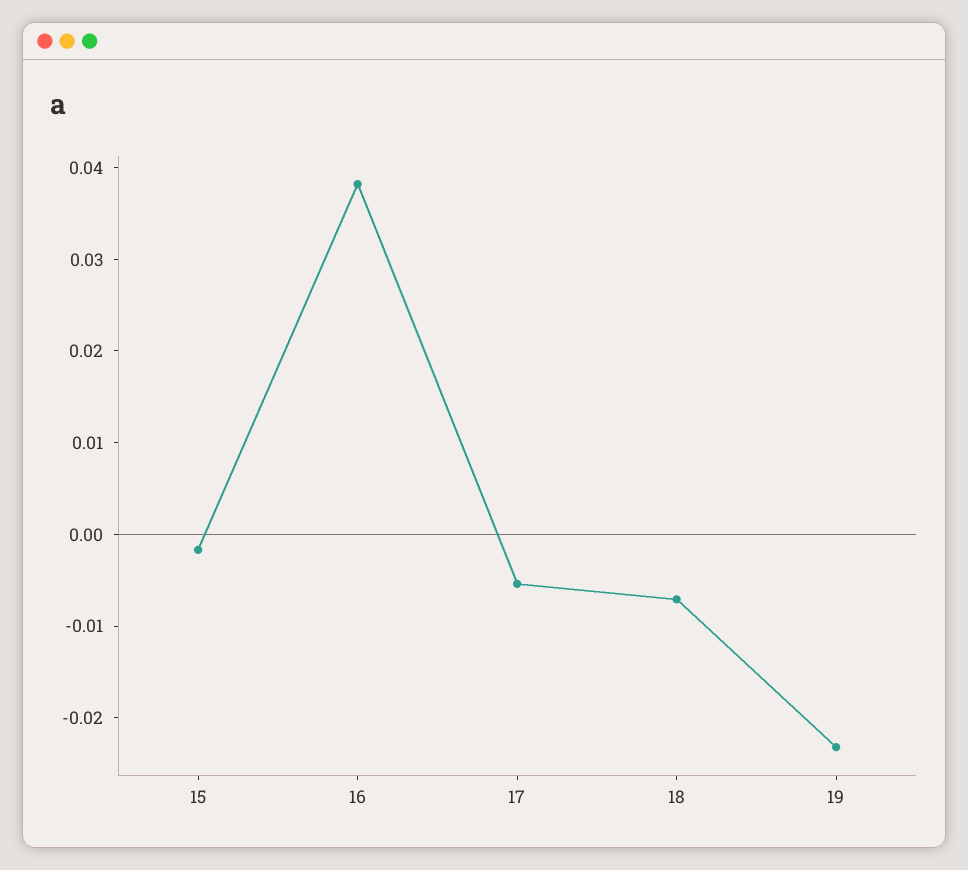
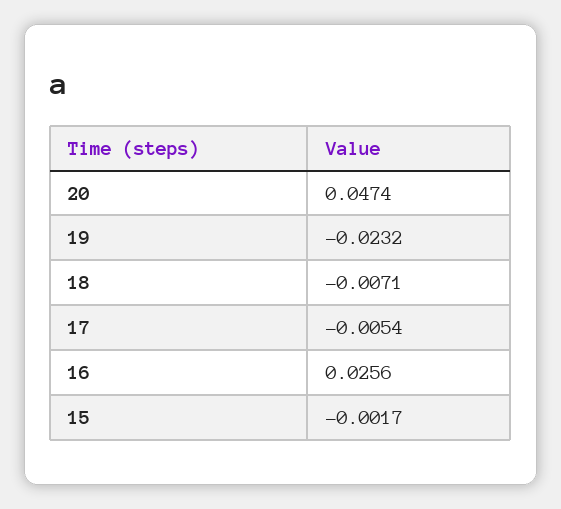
16: 0.038 -> 0.0256
20: none -> 0.0474

